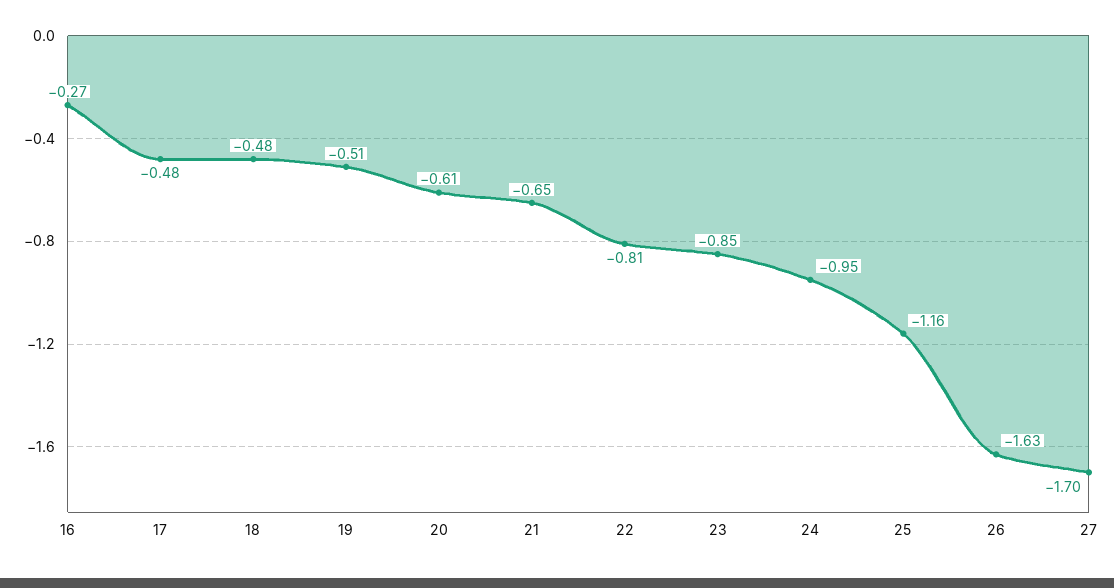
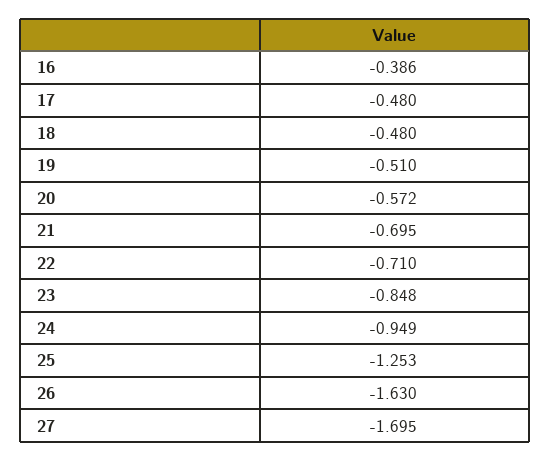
16: -0.27 -> -0.386
20: -0.61 -> -0.572
21: -0.65 -> -0.695
22: -0.81 -> -0.71
25: -1.16 -> -1.253

